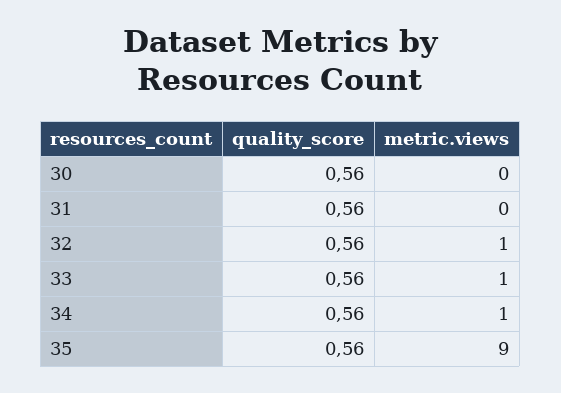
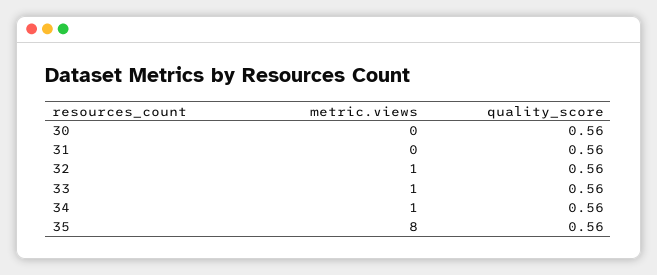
metric.views, 35: 9 -> 8

